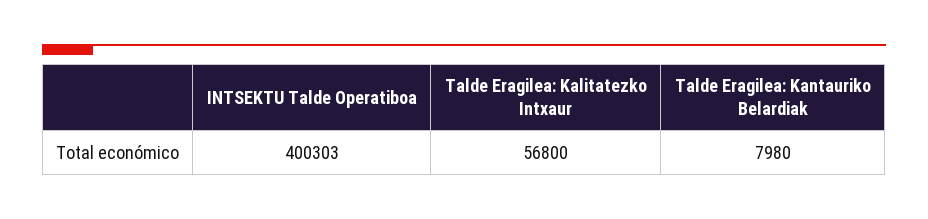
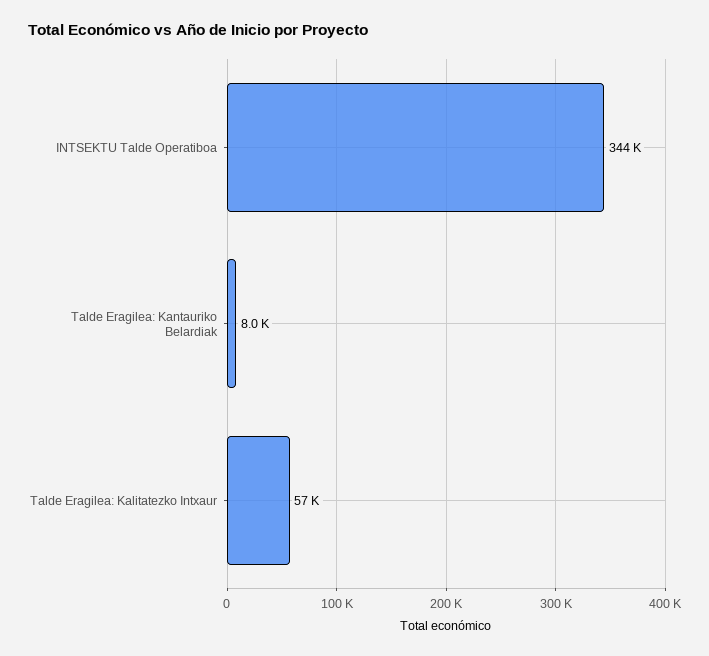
INTSEKTU Talde Operatiboa: 400303 -> 344000

